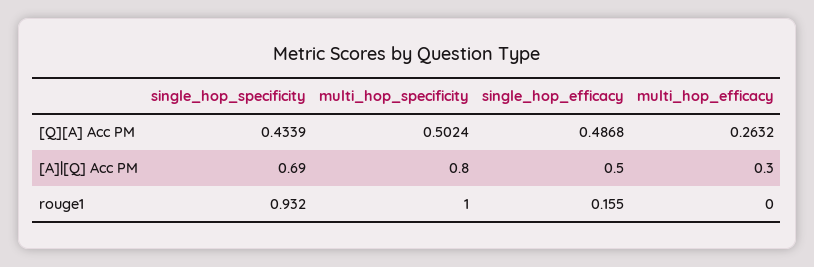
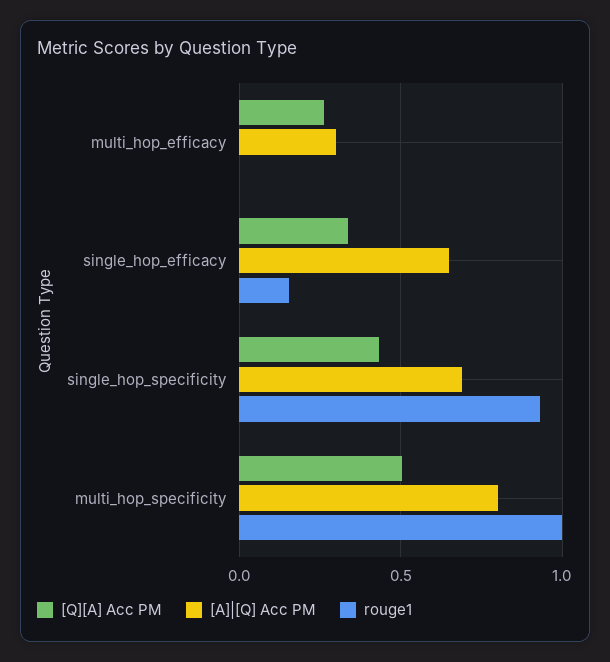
[Q][A] Acc PM, single_hop_efficacy: 0.4868 -> 0.35
[A]|[Q] Acc PM, single_hop_efficacy: 0.5 -> 0.65

